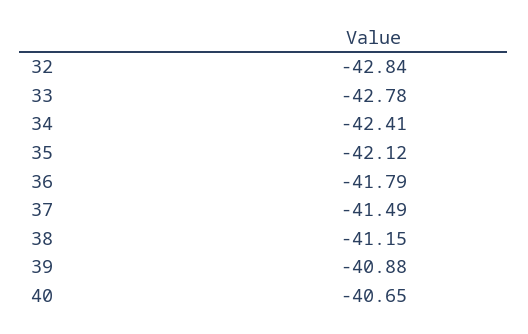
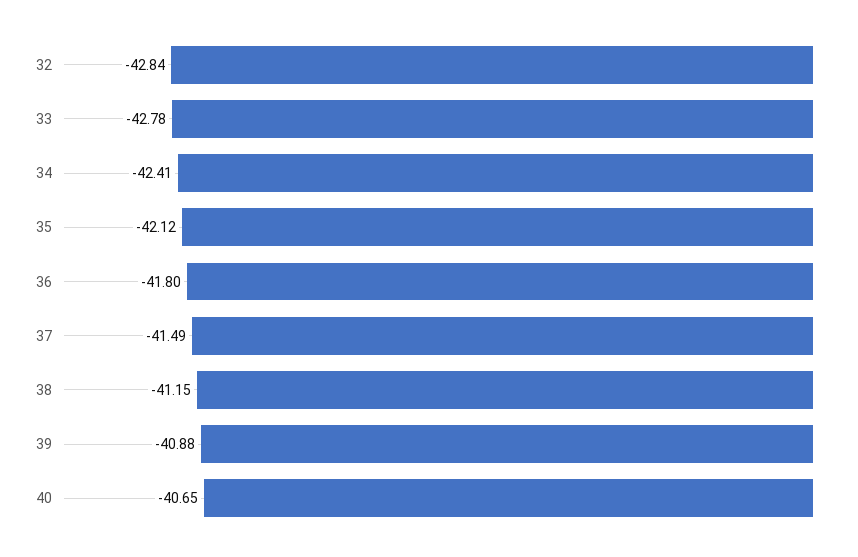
36: -41.79 -> -41.8

